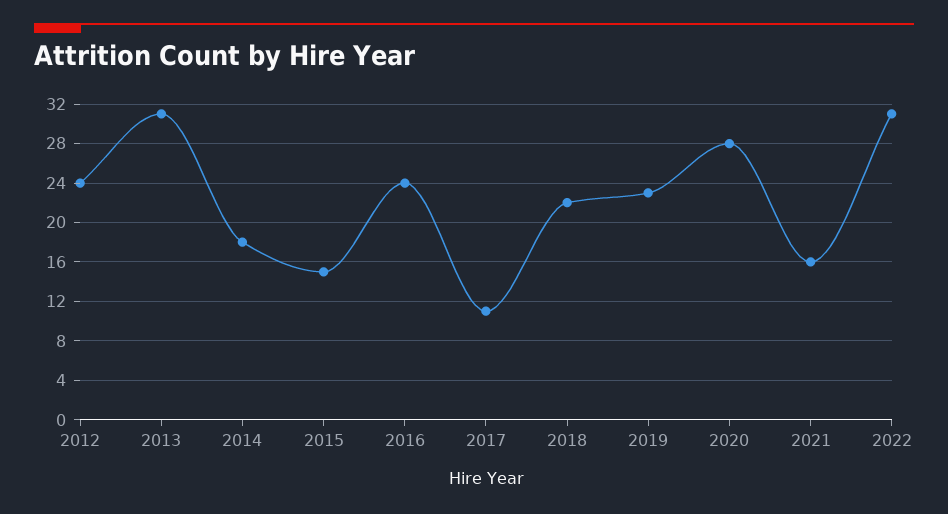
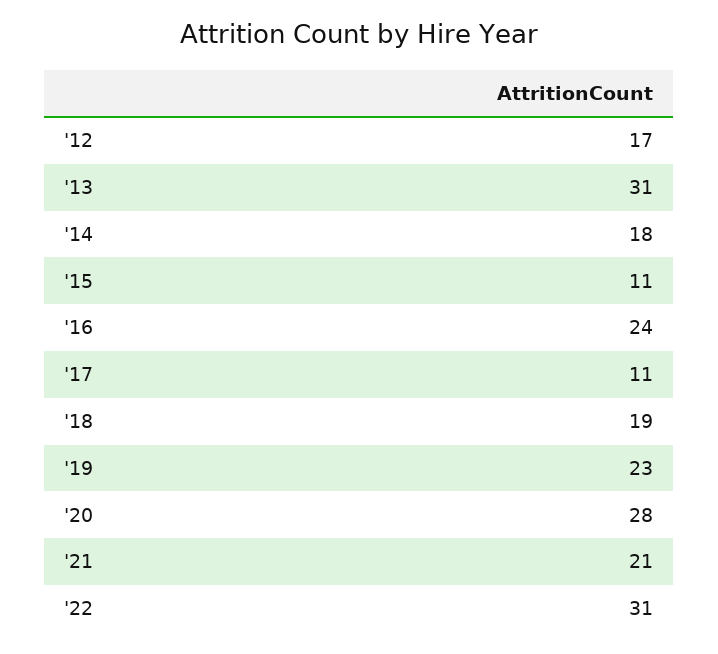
2012: 24 -> 17
2015: 15 -> 11
2018: 22 -> 19
2021: 16 -> 21

